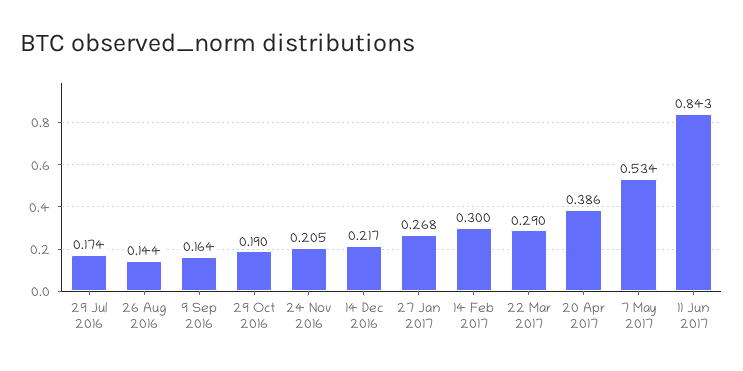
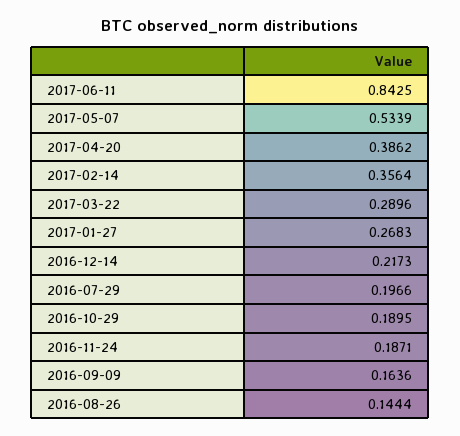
29 Jul 2016: 0.174 -> 0.1966
24 Nov 2016: 0.205 -> 0.1871
14 Feb 2017: 0.3 -> 0.3564

